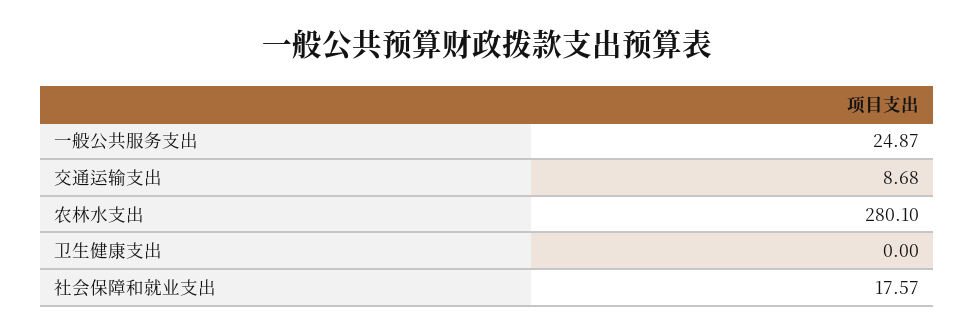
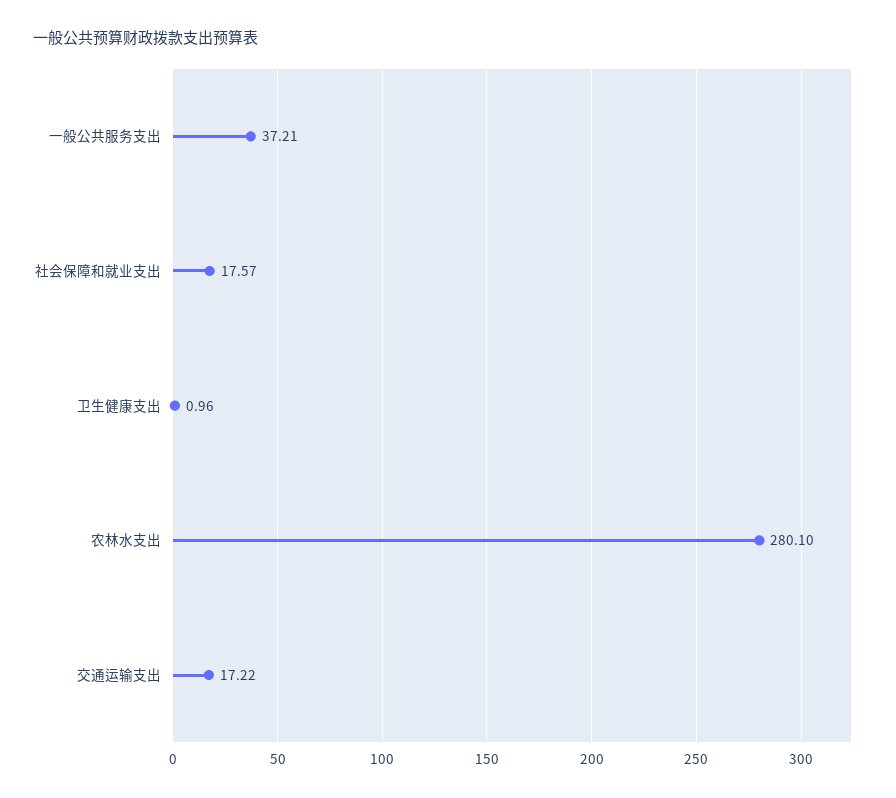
一般公共服务支出: 24.87 -> 37.21
交通运输支出: 8.68 -> 17.22
卫生健康支出: 0 -> 0.96

